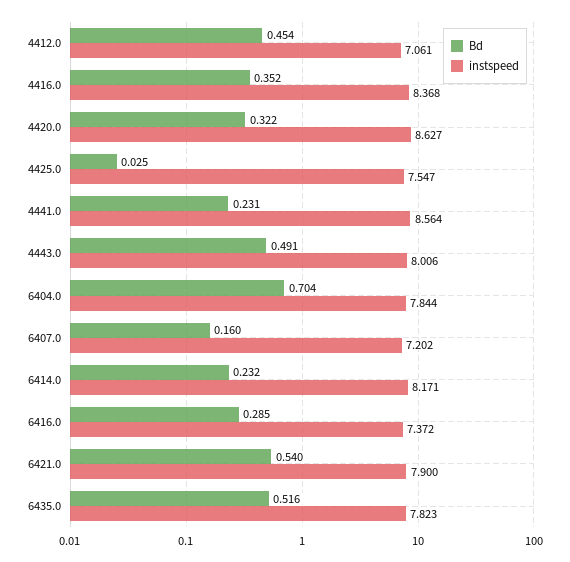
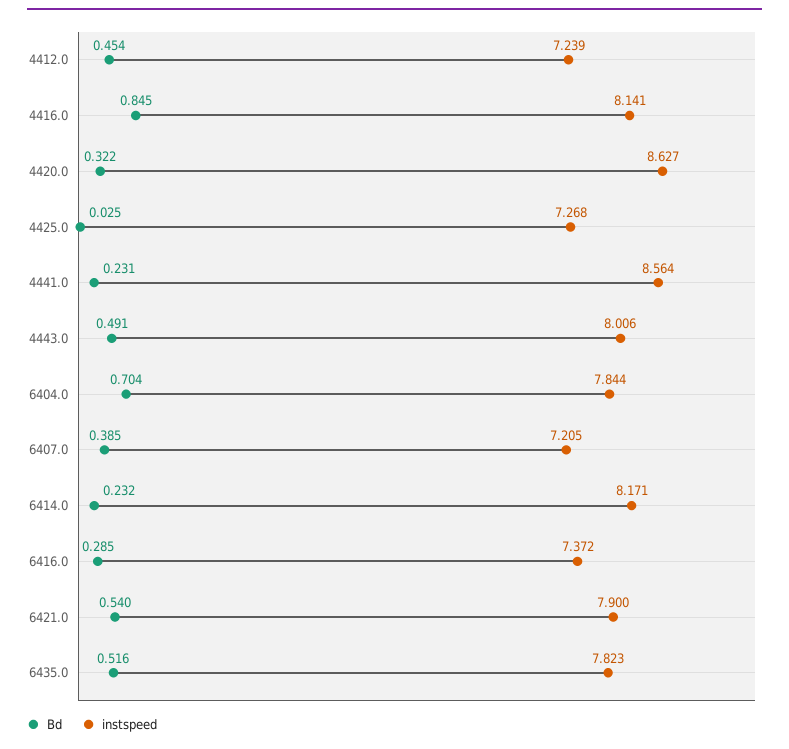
instspeed, 4412.0: 7.061 -> 7.239
Bd, 4416.0: 0.352 -> 0.845
instspeed, 4416.0: 8.368 -> 8.141
instspeed, 4425.0: 7.547 -> 7.268
Bd, 6407.0: 0.16 -> 0.385
instspeed, 6407.0: 7.202 -> 7.205

